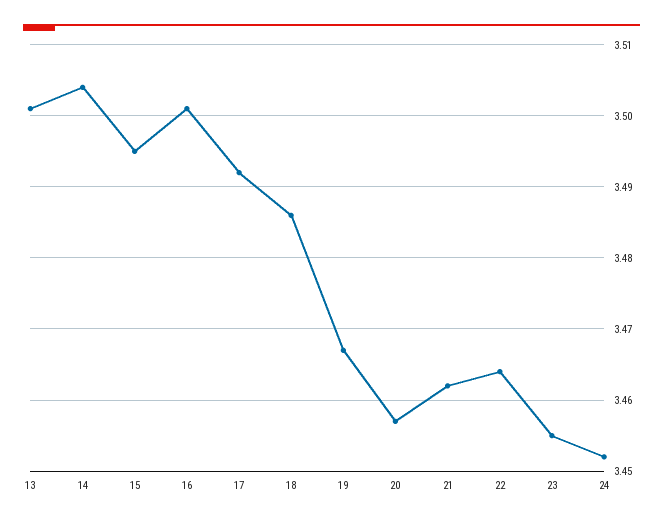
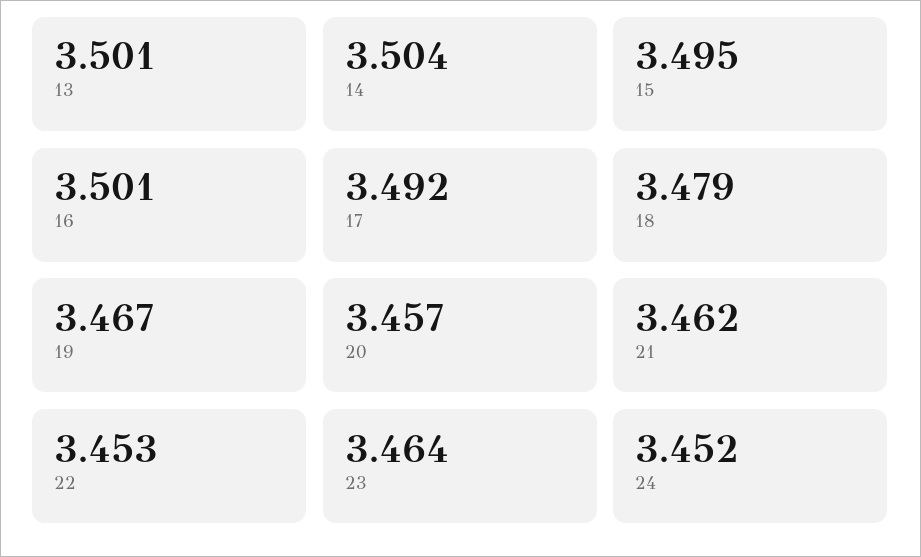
18: 3.486 -> 3.479
22: 3.464 -> 3.453
23: 3.455 -> 3.464

